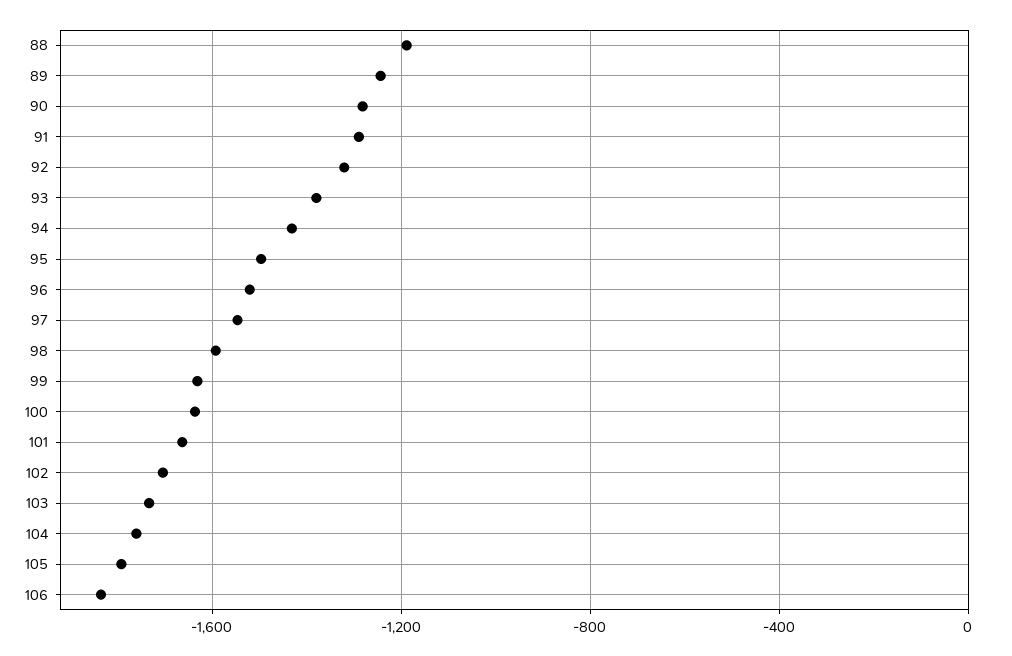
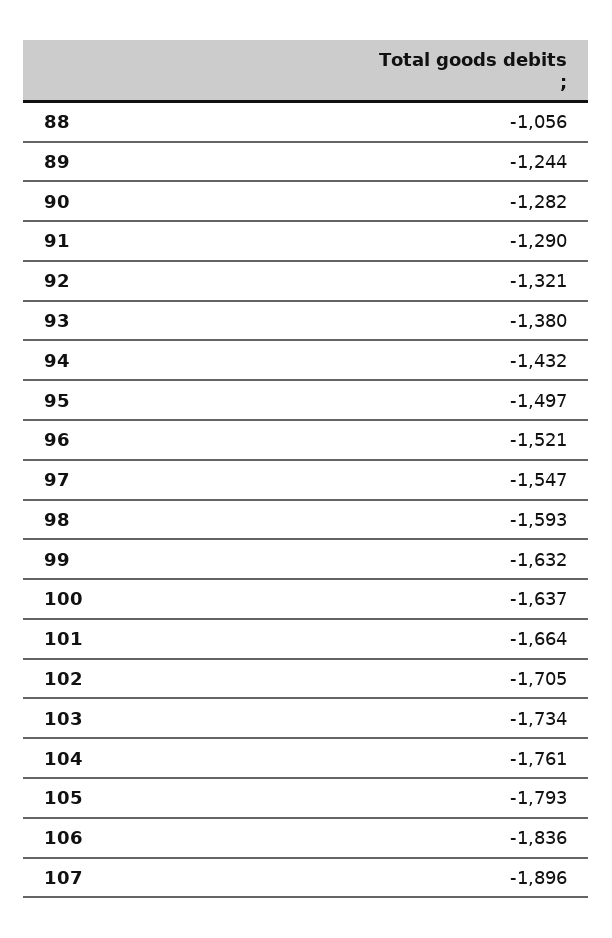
88: -1200 -> -1056
107: none -> -1896

